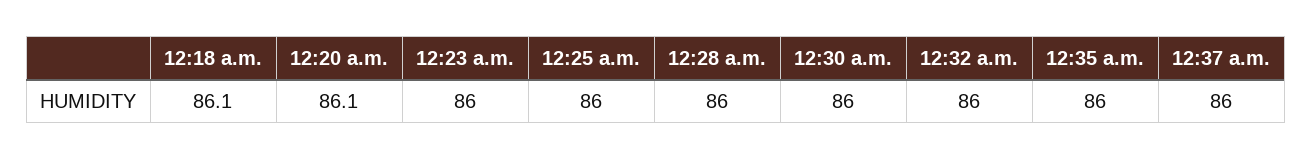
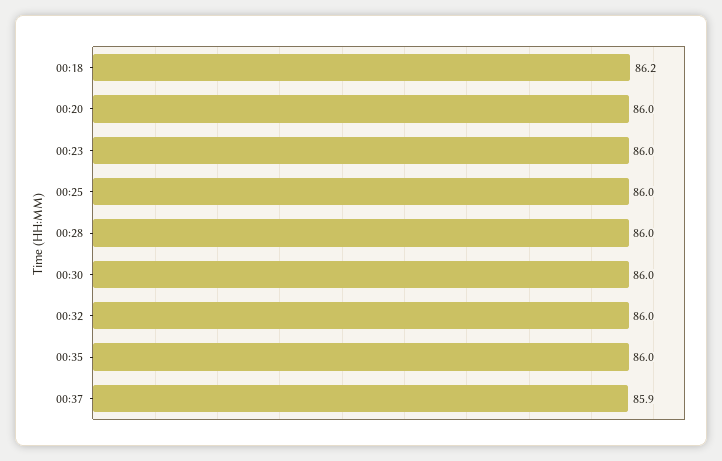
12:18 a.m.: 86.1 -> 86.2
12:20 a.m.: 86.1 -> 86
12:37 a.m.: 86 -> 85.9

